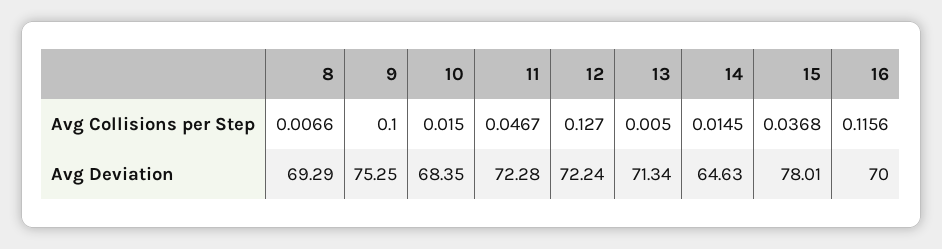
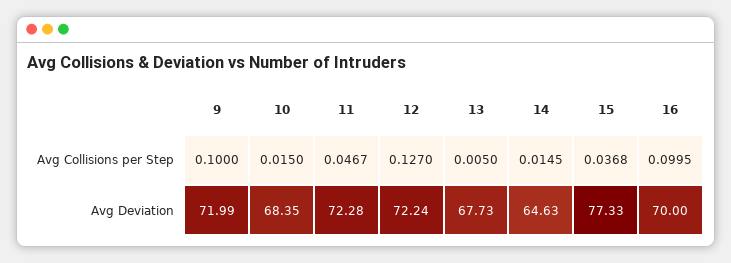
8, Avg Collisions per Step: 0.0066 -> none
16, Avg Collisions per Step: 0.1156 -> 0.0995
8, Avg Deviation: 69.29 -> none
9, Avg Deviation: 75.25 -> 71.99
13, Avg Deviation: 71.34 -> 67.73
15, Avg Deviation: 78.01 -> 77.33

